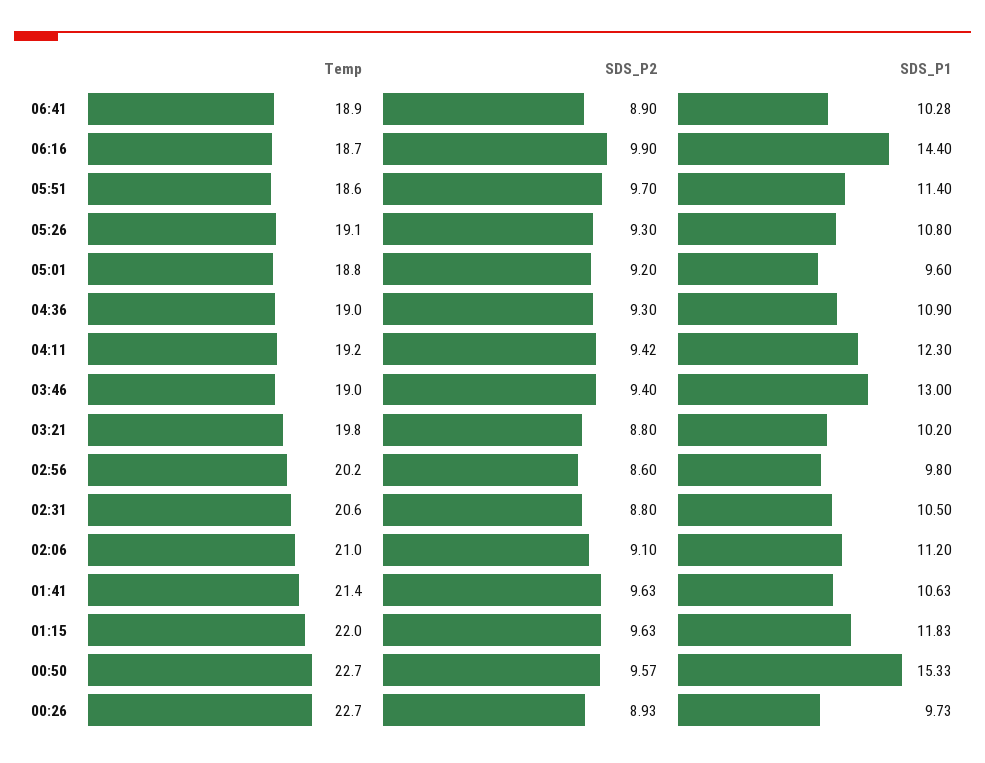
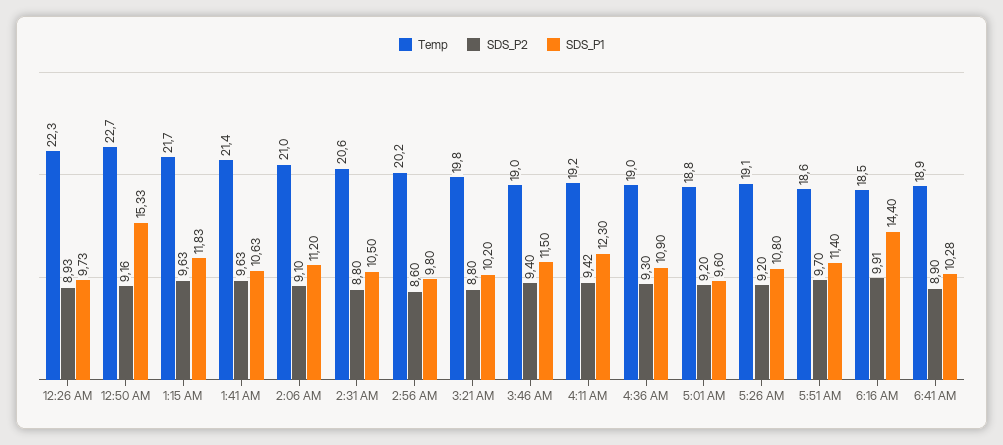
Temp, 06:16: 18.7 -> 18.5
SDS_P2, 06:16: 9.9 -> 9.91
SDS_P2, 05:26: 9.3 -> 9.2
SDS_P1, 03:46: 13 -> 11.5
Temp, 01:15: 22 -> 21.7
SDS_P2, 00:50: 9.57 -> 9.16
Temp, 00:26: 22.7 -> 22.3

